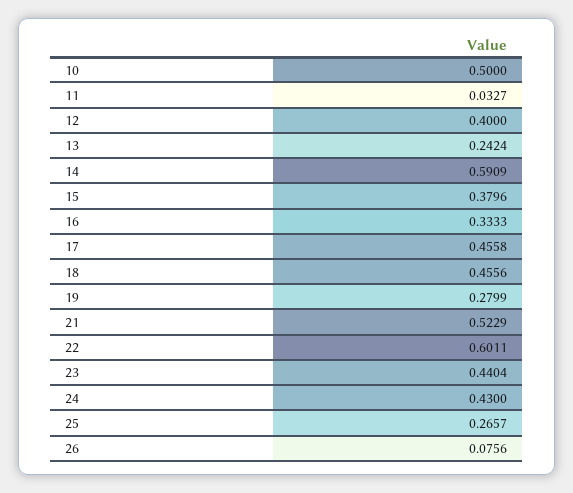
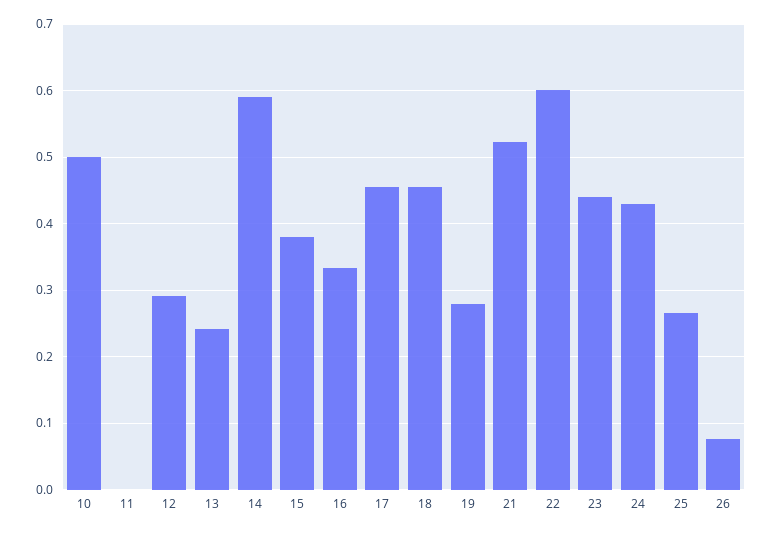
11: 0.0327 -> 0
12: 0.4 -> 0.29

